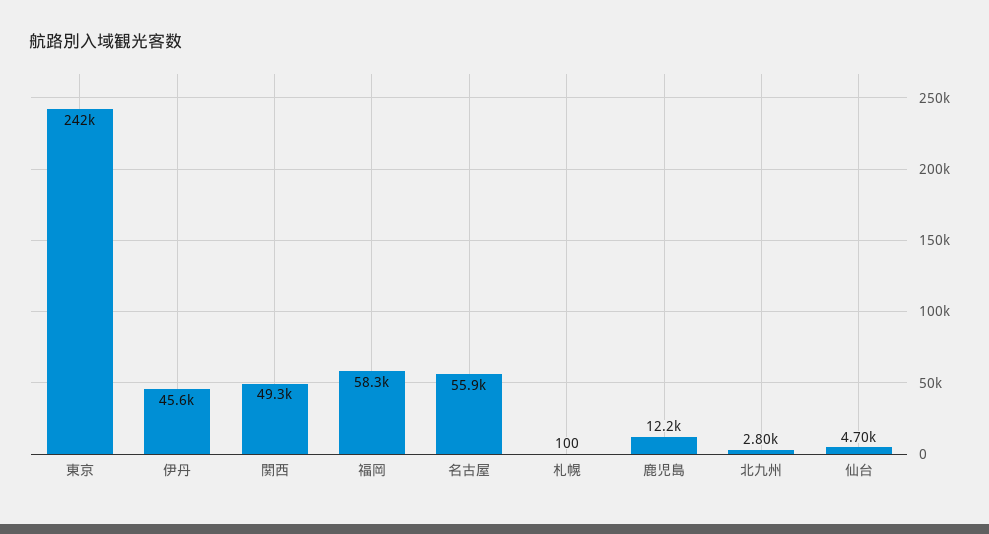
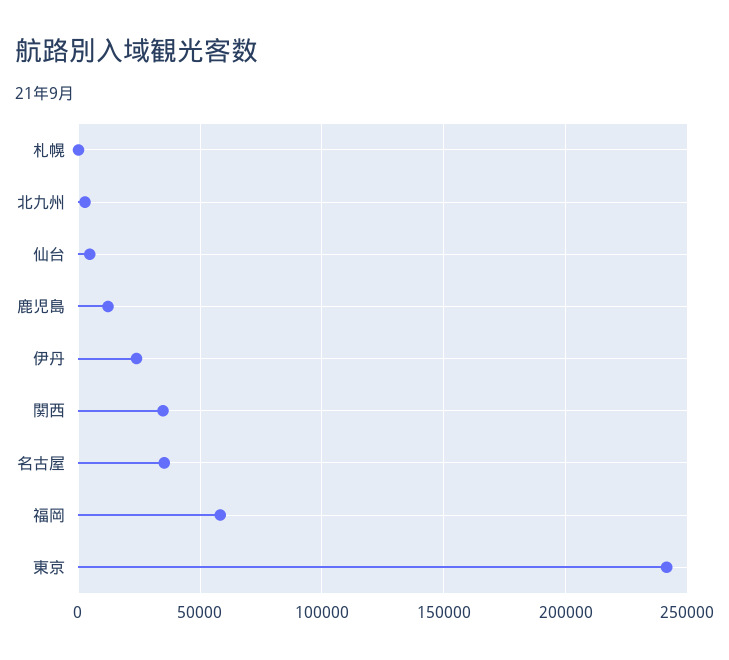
伊丹: 45600 -> 25000
関西: 49300 -> 35000
名古屋: 55900 -> 35000

